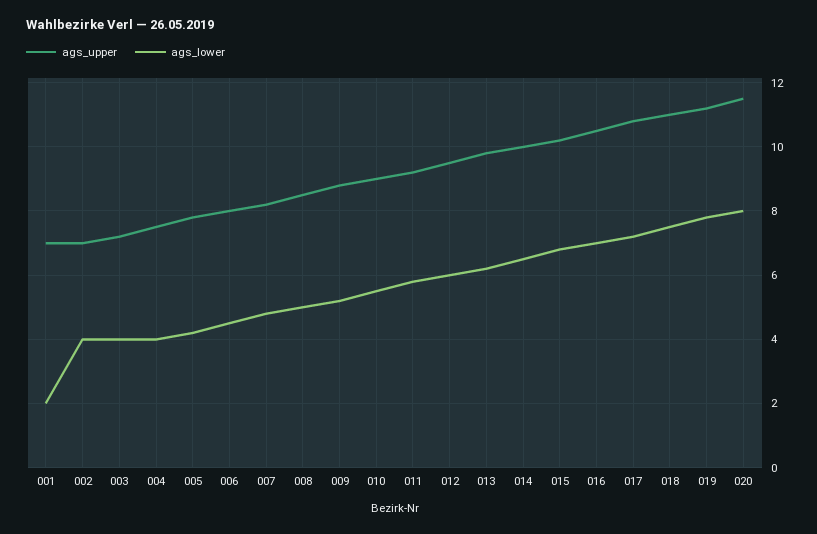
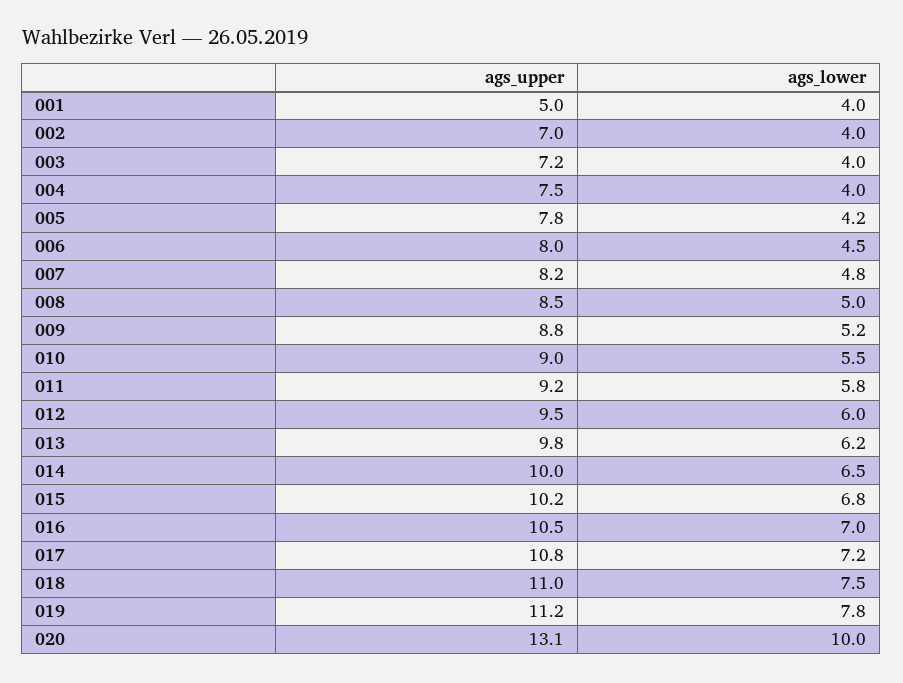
ags_upper, 001: 7 -> 5
ags_lower, 001: 2 -> 4
ags_upper, 020: 11.5 -> 13.1
ags_lower, 020: 8 -> 10

